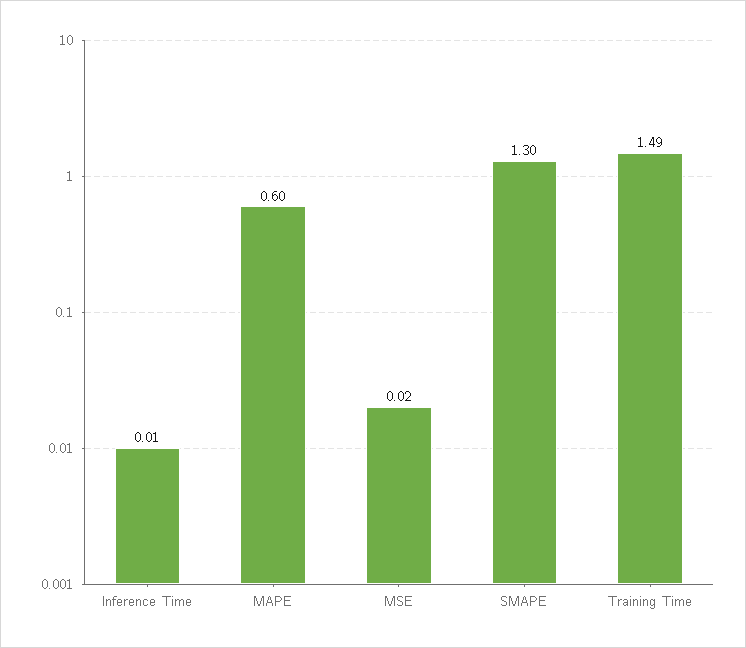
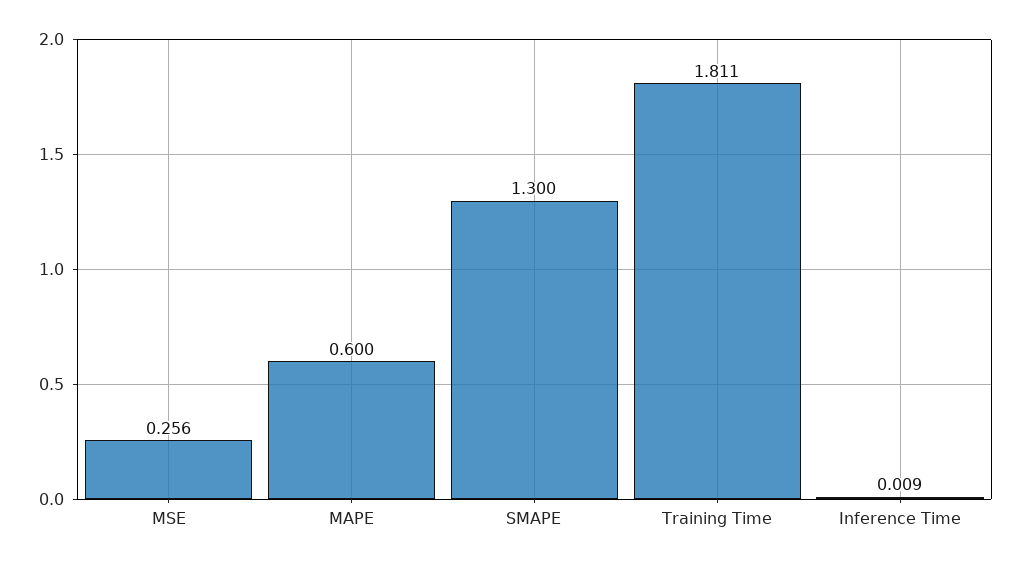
MSE: 0.02 -> 0.256
Training Time: 1.49 -> 1.811

